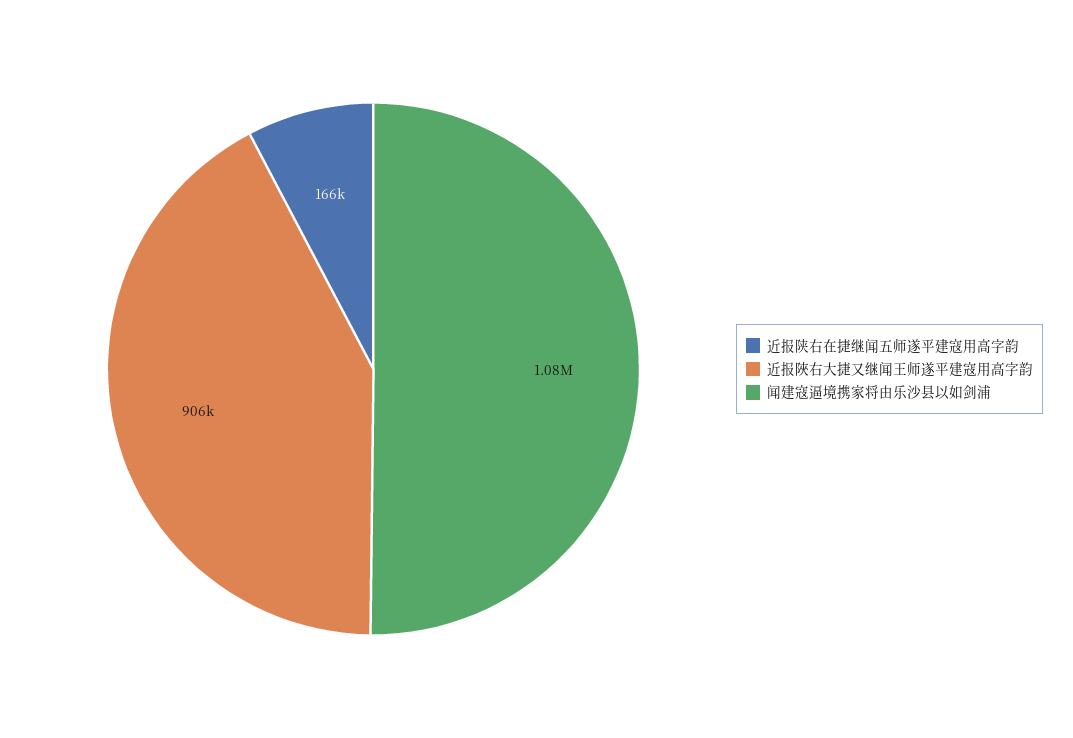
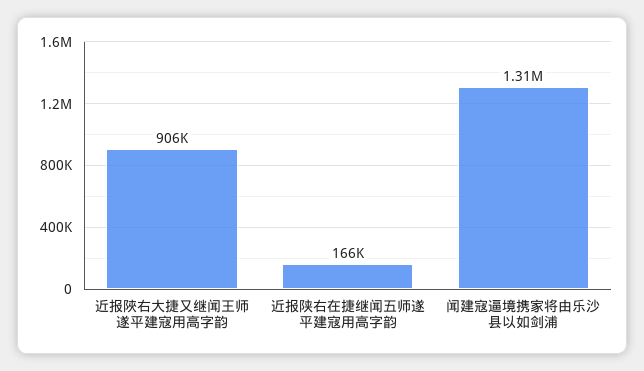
闻建寇逼境携家将由乐沙县以如剑浦: 1080000 -> 1310000

